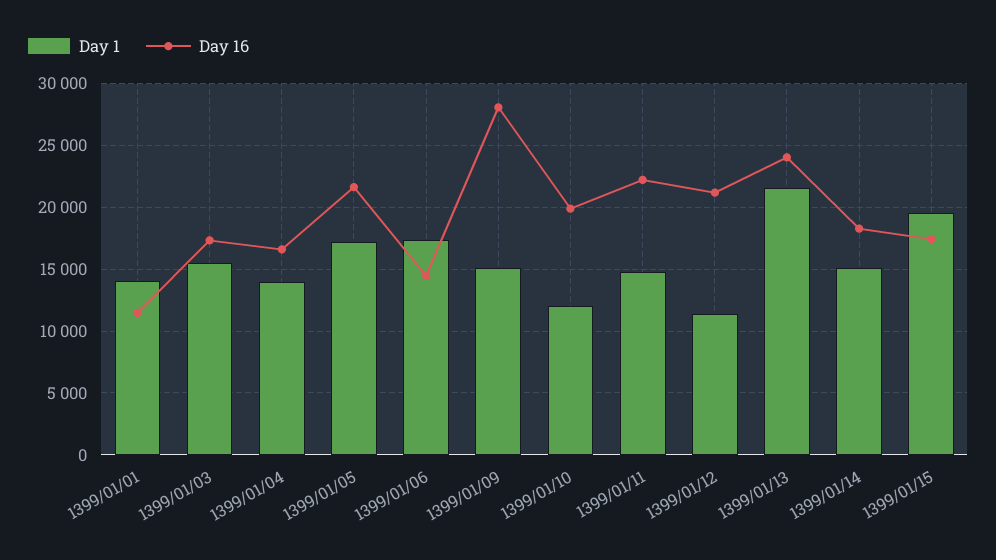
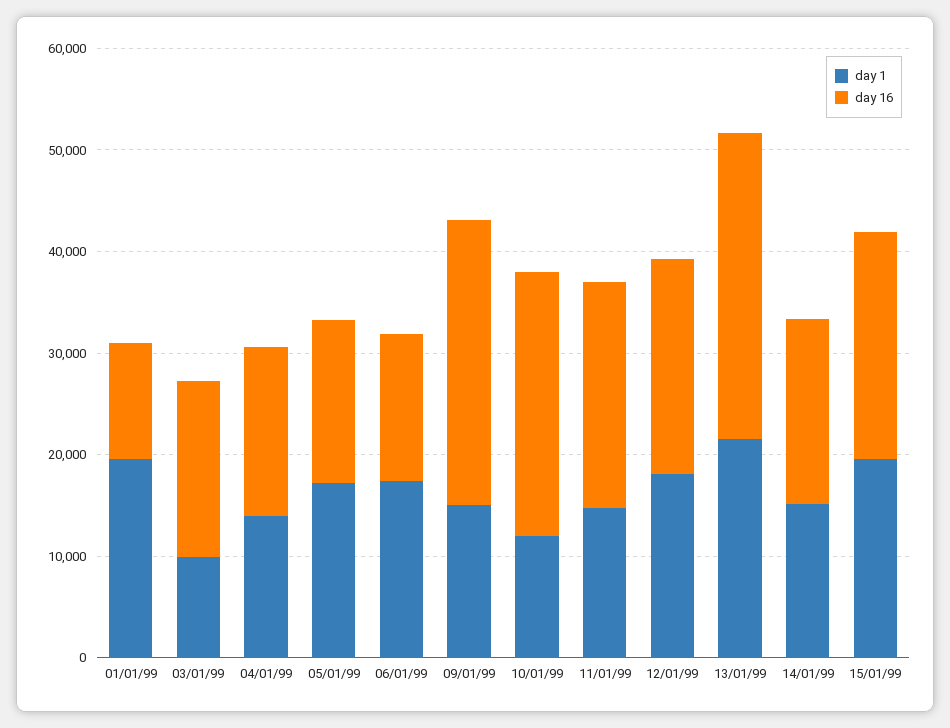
Day 1, 1399/01/01: 14000 -> 20000
Day 1, 1399/01/03: 15500 -> 10000
Day 16, 1399/01/05: 21500 -> 16000
Day 16, 1399/01/10: 20000 -> 26000
Day 1, 1399/01/12: 11500 -> 18000
Day 16, 1399/01/13: 24000 -> 30000
Day 16, 1399/01/15: 17500 -> 22000

